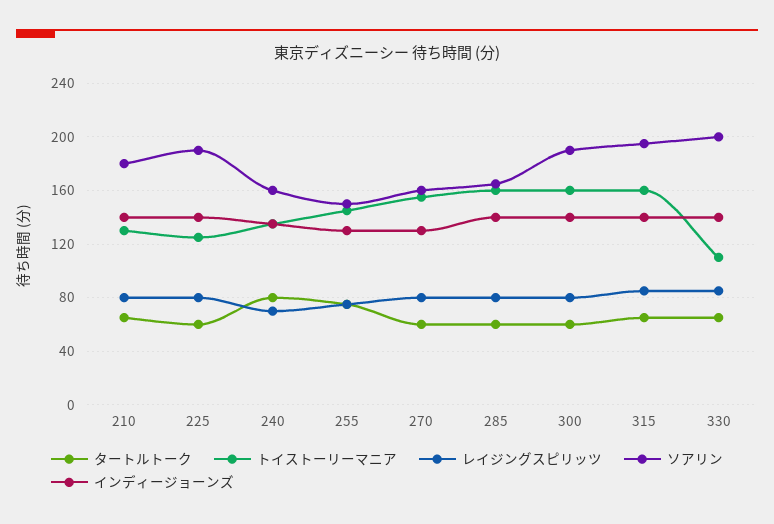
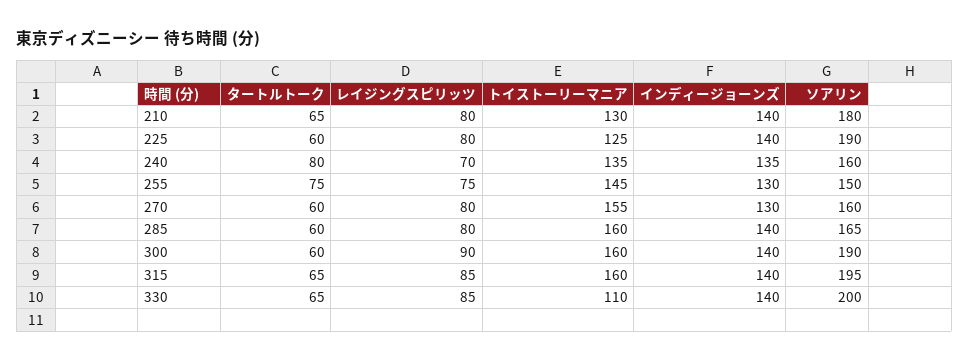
レイジングスピリッツ, 300: 80 -> 90

